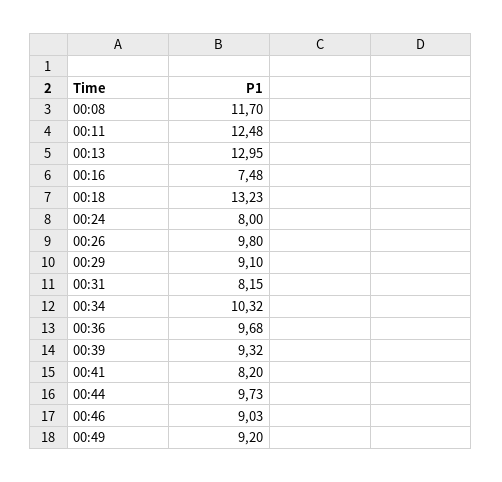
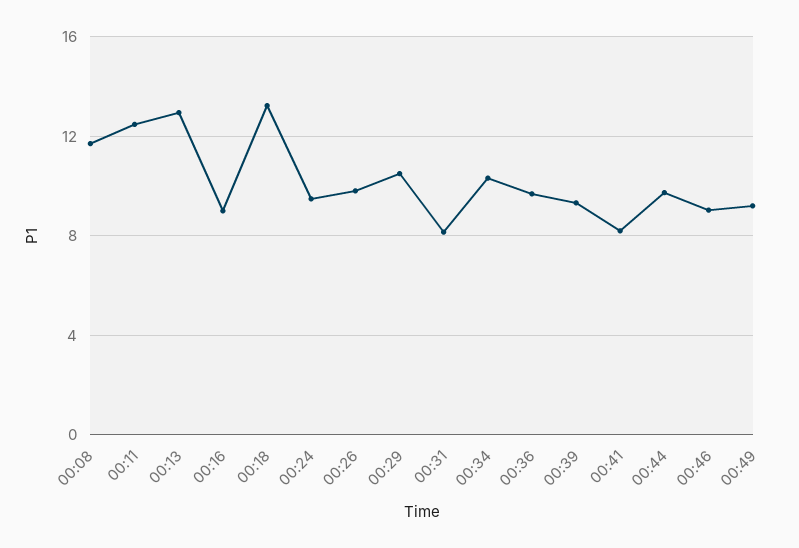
00:16: 7.48 -> 9
00:24: 8 -> 9.5
00:29: 9.1 -> 10.5

